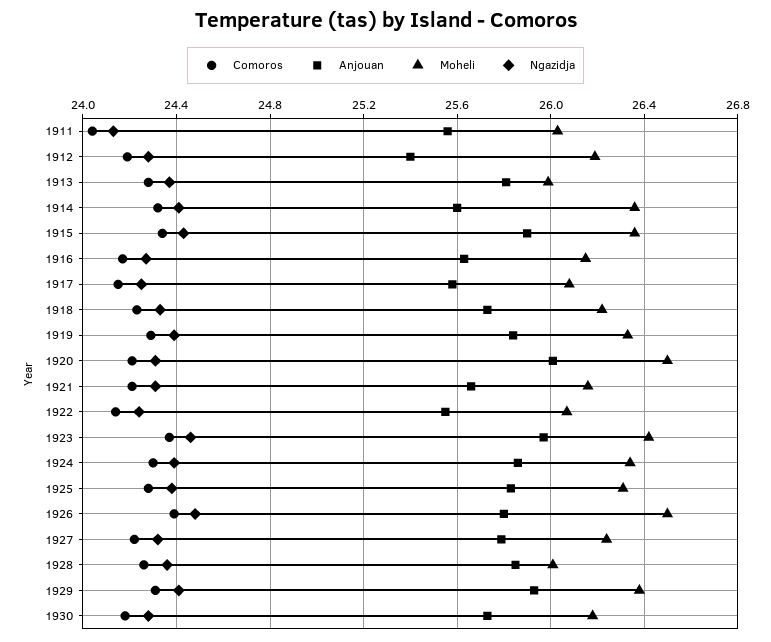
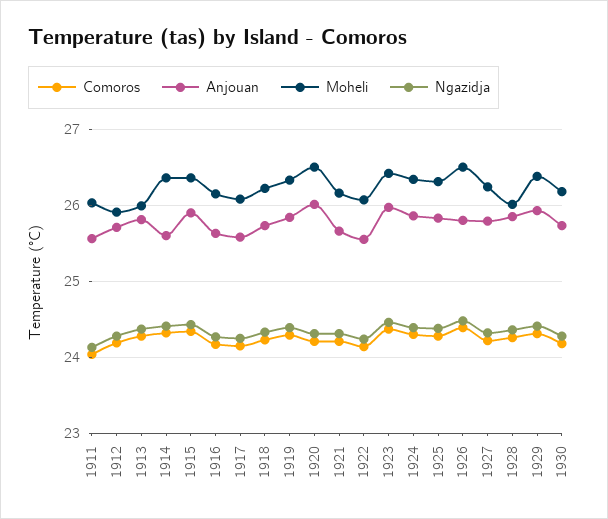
Anjouan, 1912: 25.4 -> 25.7
Moheli, 1912: 26.2 -> 25.9

